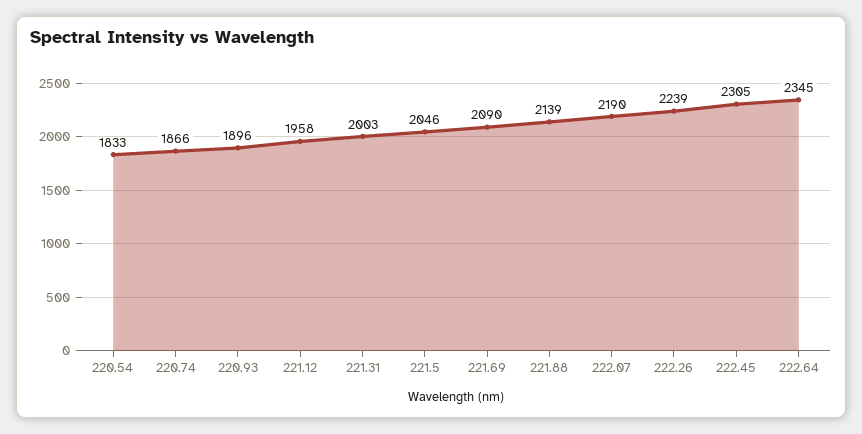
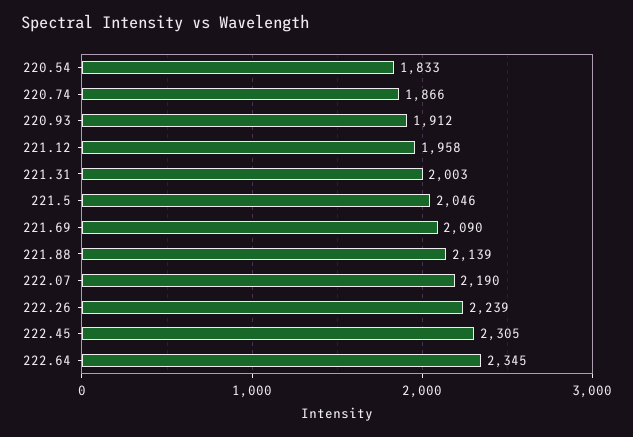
220.93: 1896 -> 1912

